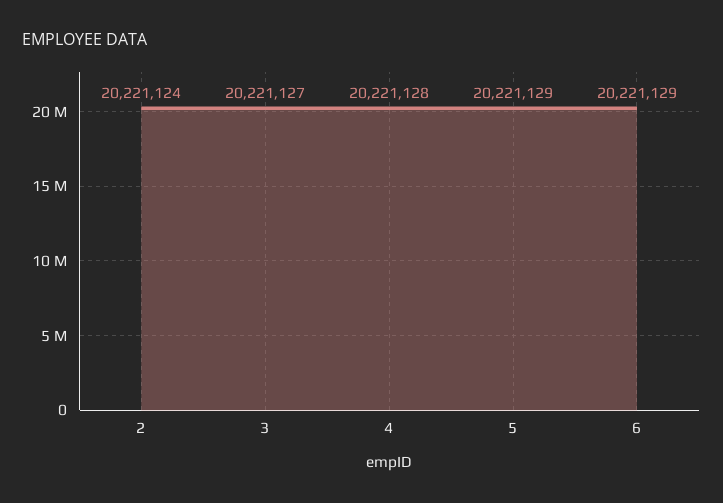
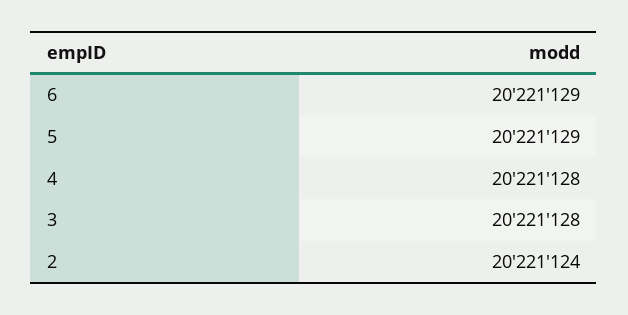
3: 20221127 -> 20221128

